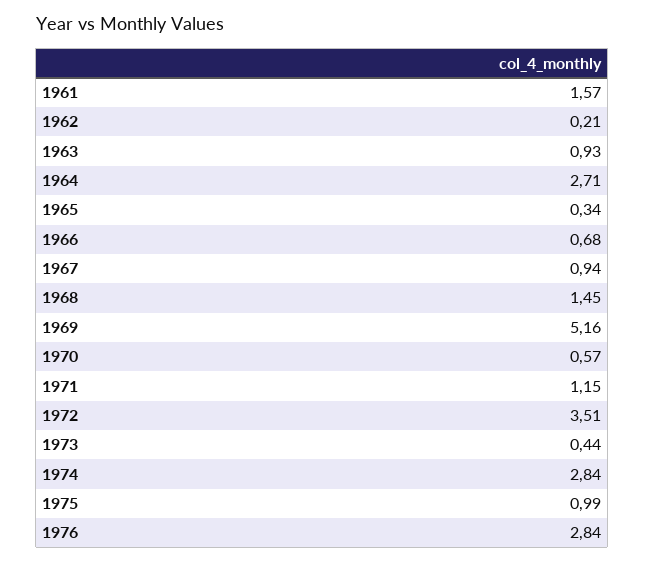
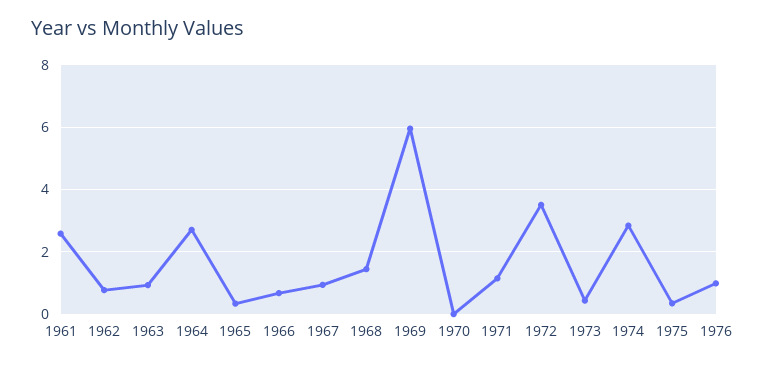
1961: 1.57 -> 2.6
1962: 0.21 -> 0.8
1969: 5.16 -> 6
1970: 0.57 -> 0
1975: 0.99 -> 0.4
1976: 2.84 -> 1

